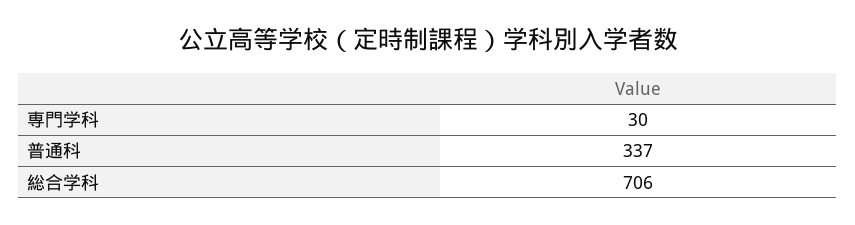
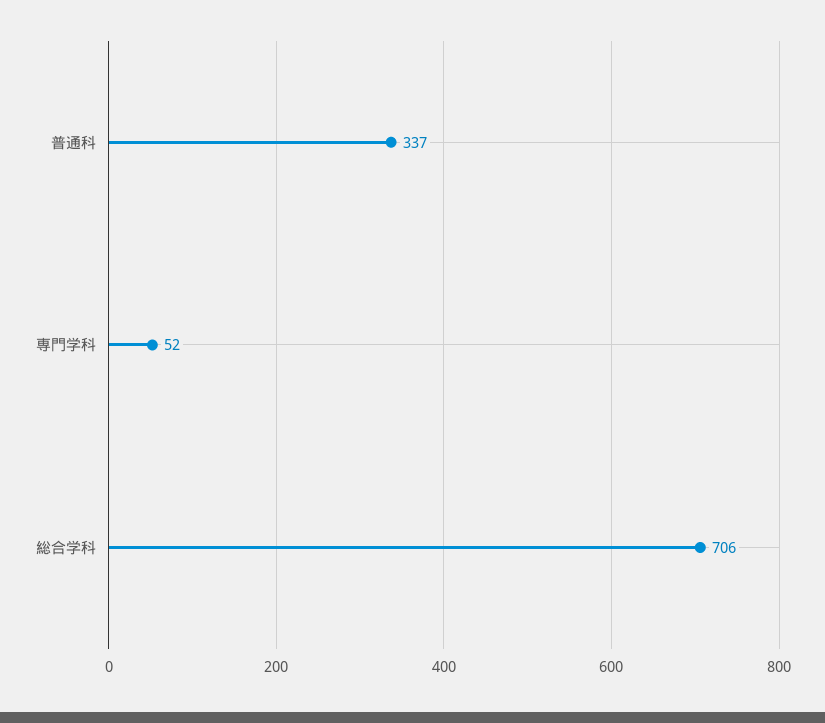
専門学科: 30 -> 52

